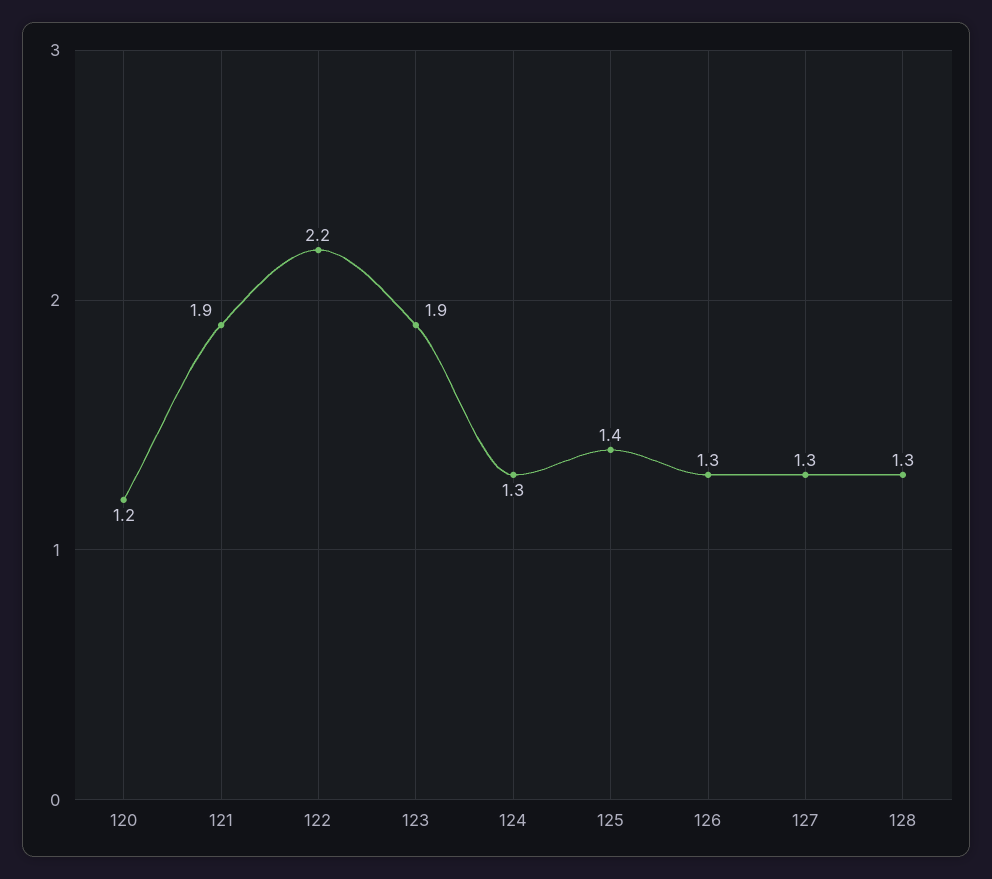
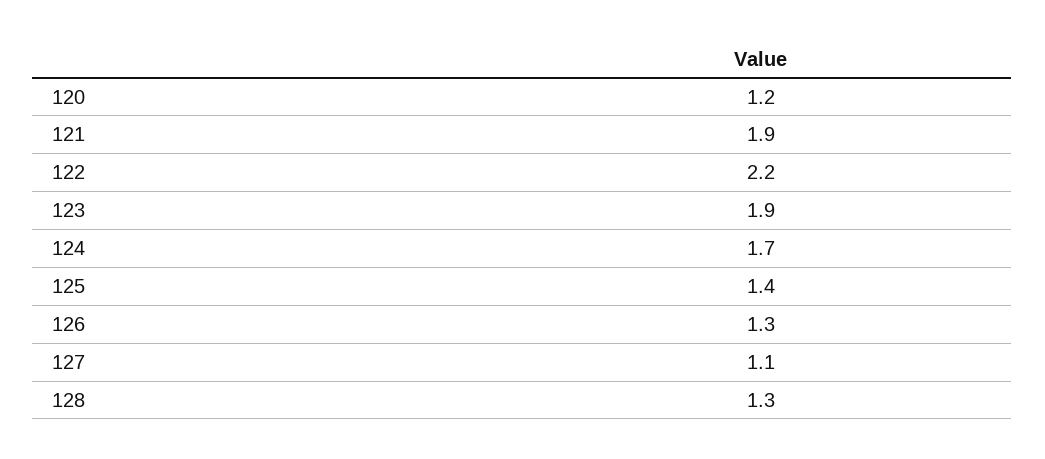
124: 1.3 -> 1.7
127: 1.3 -> 1.1

